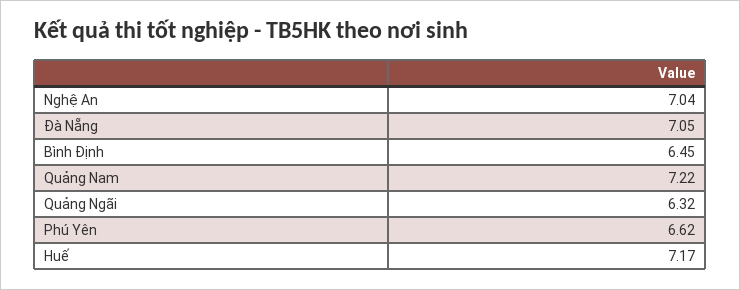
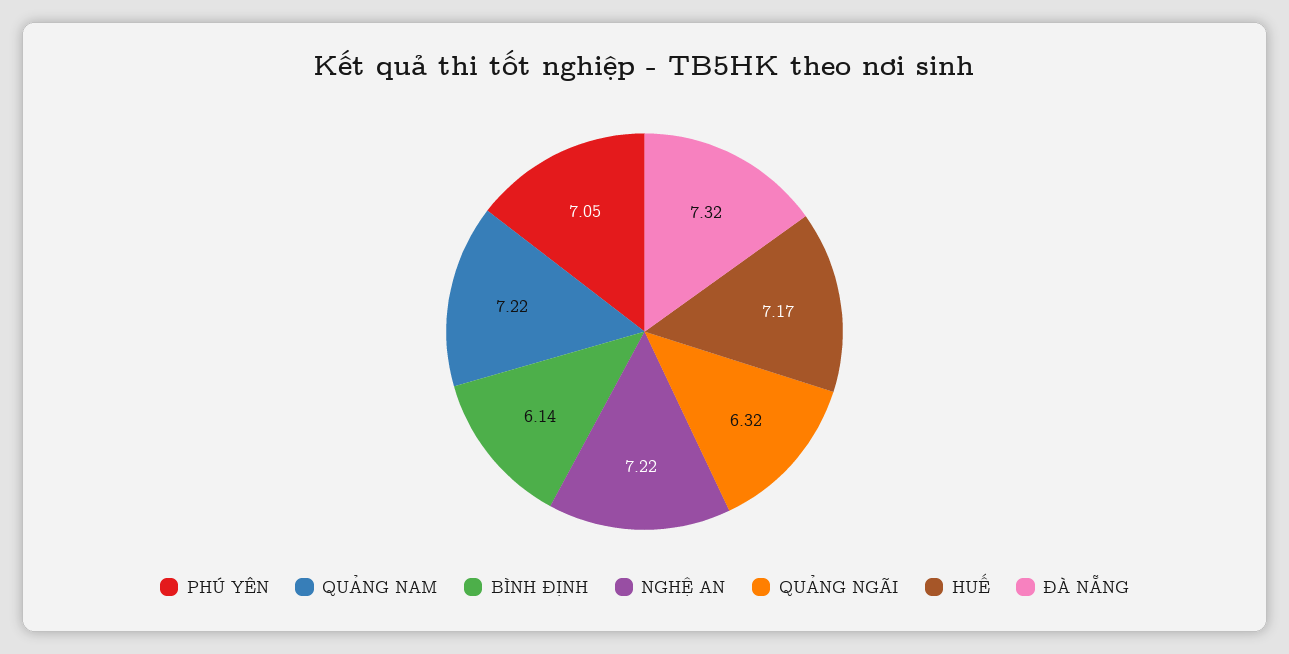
Nghệ An: 7.04 -> 7.22
Đà Nẵng: 7.05 -> 7.32
Bình Định: 6.45 -> 6.14
Phú Yên: 6.62 -> 7.05

